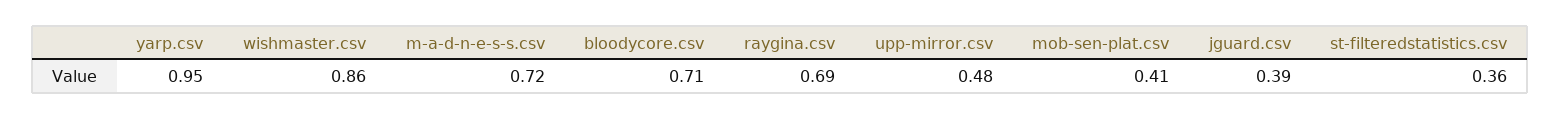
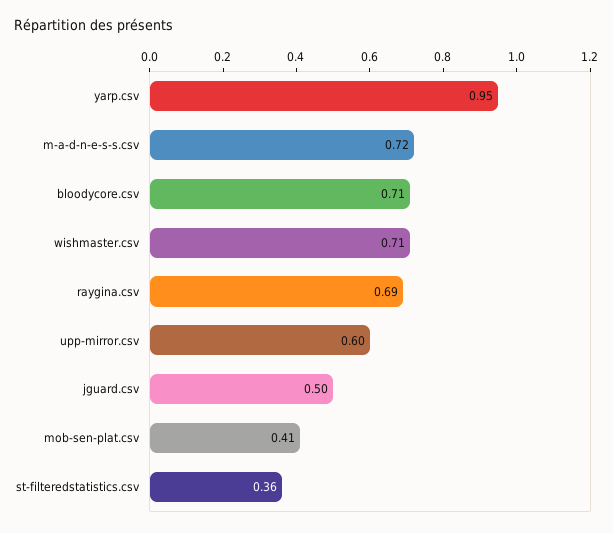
wishmaster.csv: 0.86 -> 0.71
upp-mirror.csv: 0.48 -> 0.6
jguard.csv: 0.39 -> 0.5

